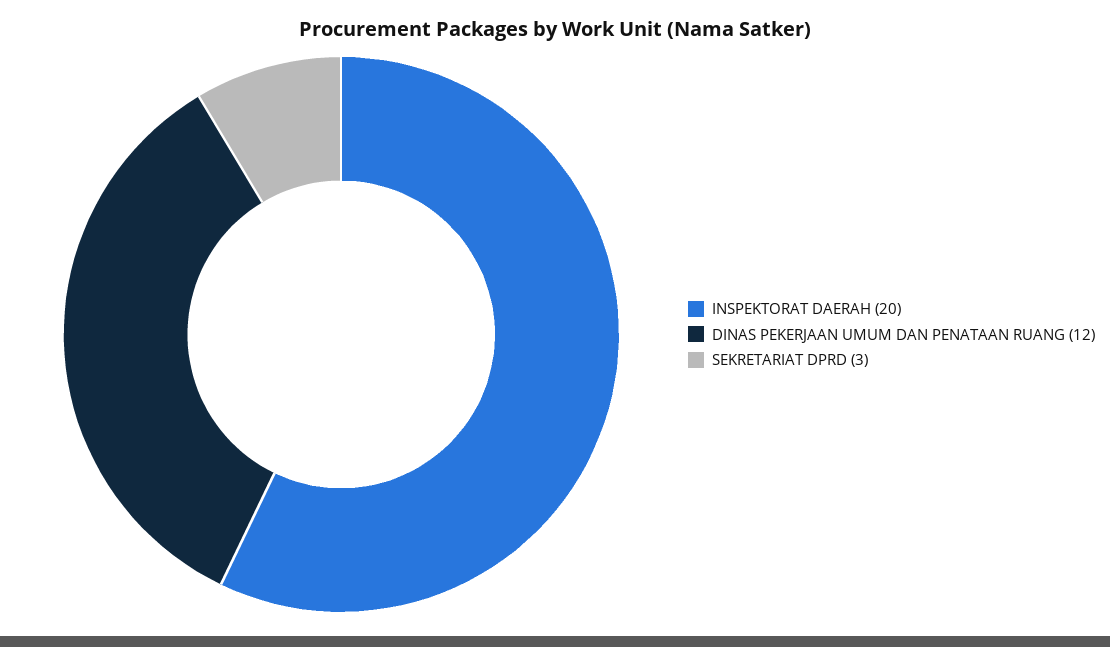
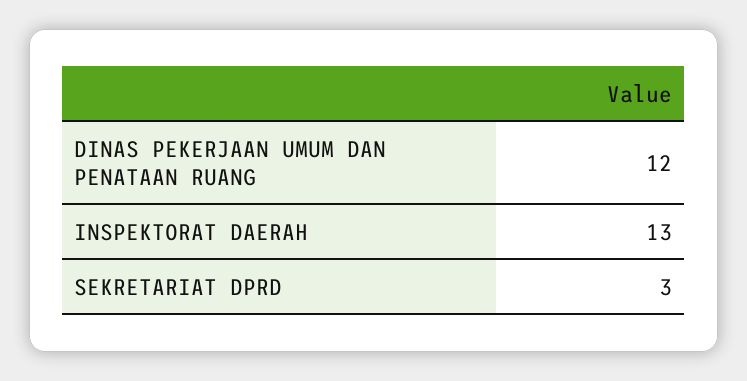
INSPEKTORAT DAERAH: 20 -> 13

